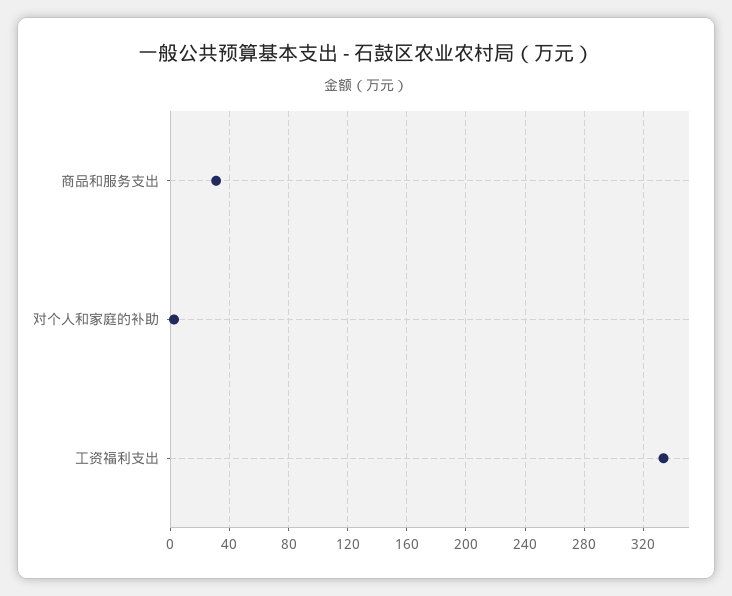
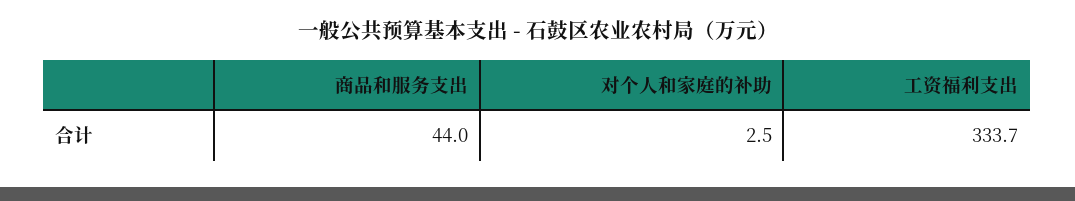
商品和服务支出: 30 -> 44

